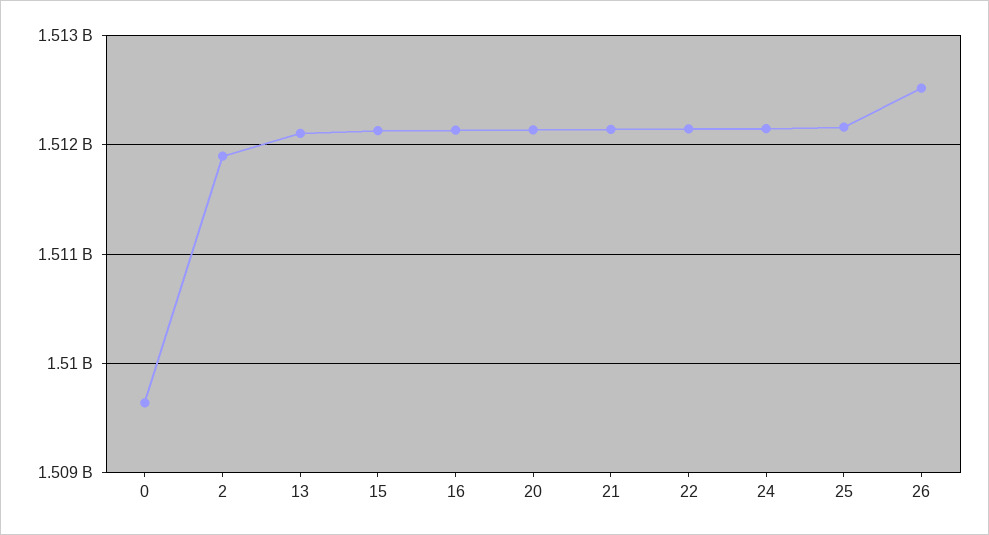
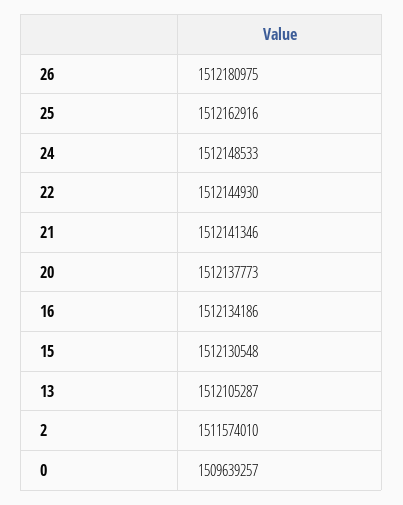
2: 1511900000 -> 1511574010
26: 1512500000 -> 1512180975

